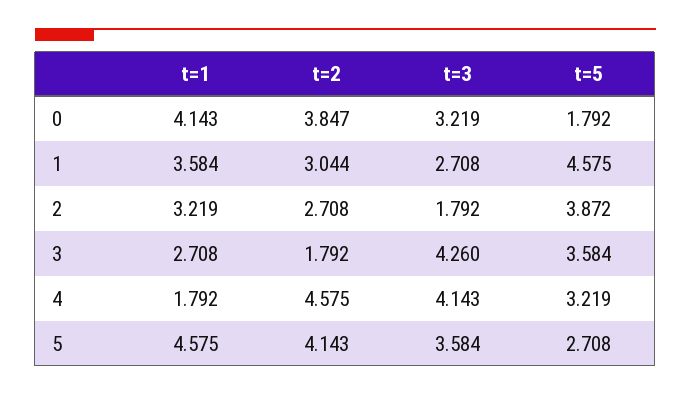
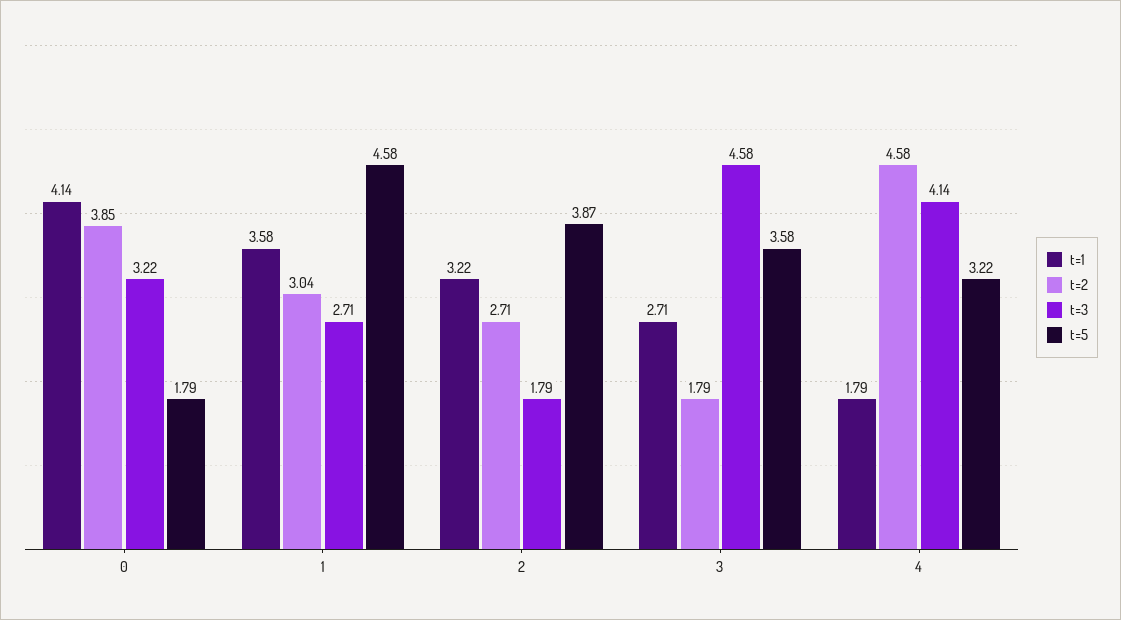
t=3, 3: 4.26 -> 4.58
t=1, 5: 4.575 -> none
t=2, 5: 4.143 -> none
t=3, 5: 3.584 -> none
t=5, 5: 2.708 -> none

